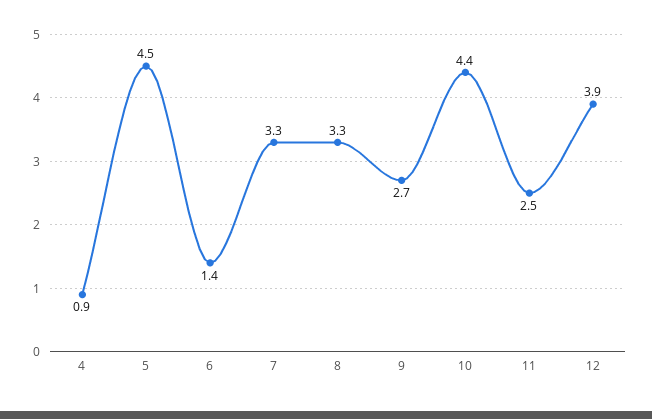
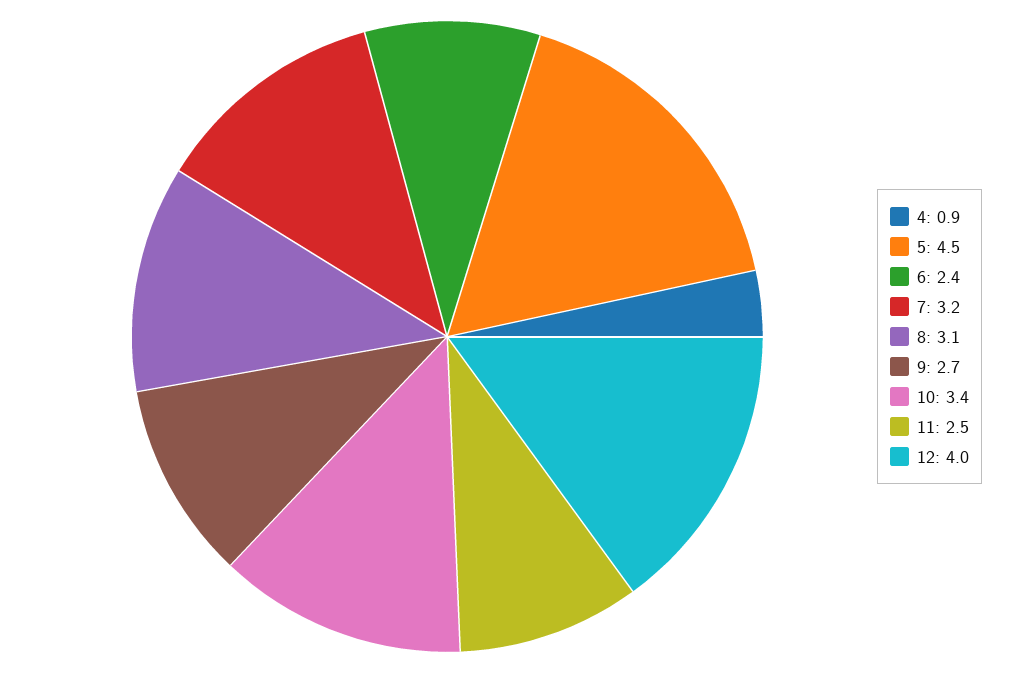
6: 1.4 -> 2.4
7: 3.3 -> 3.2
8: 3.3 -> 3.1
10: 4.4 -> 3.4
12: 3.9 -> 4

